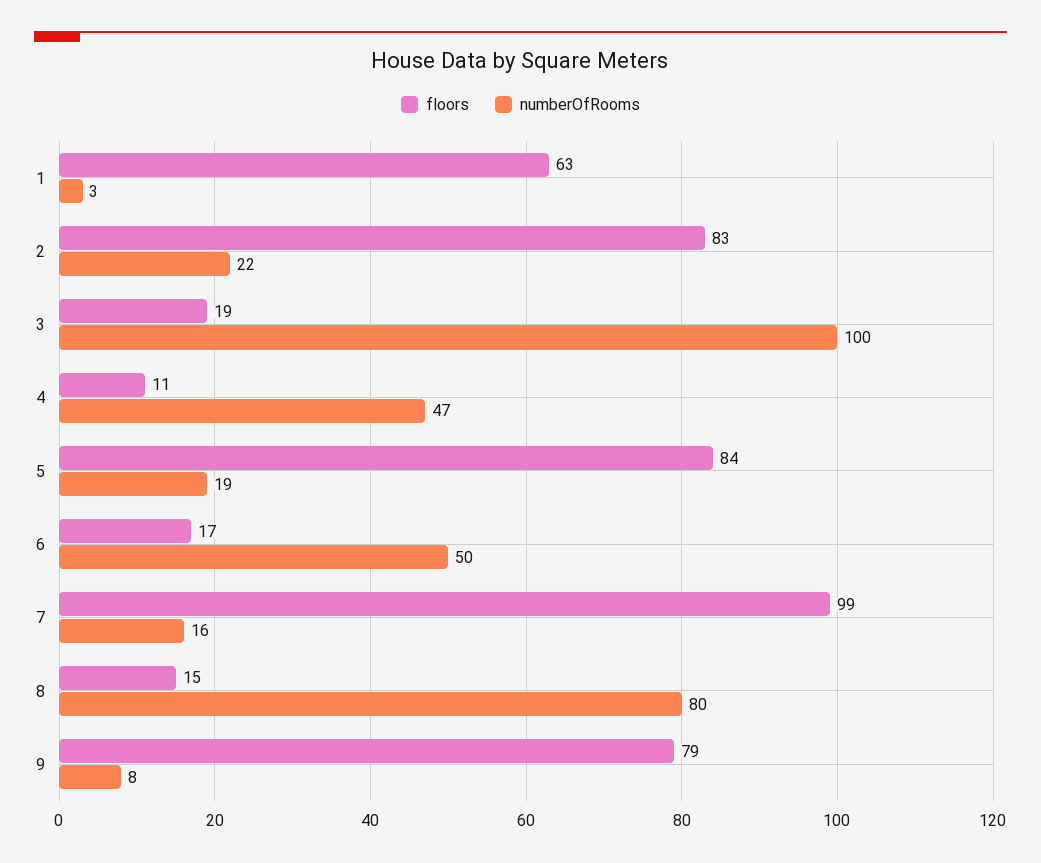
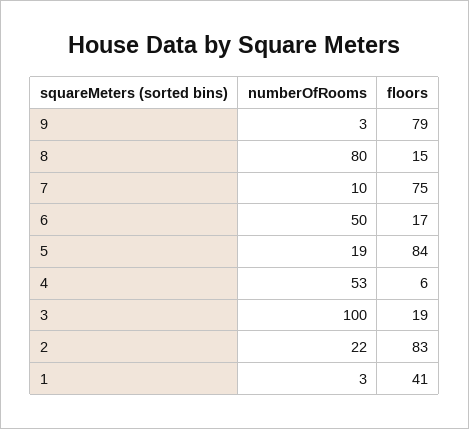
floors, 1: 63 -> 41
floors, 4: 11 -> 6
numberOfRooms, 4: 47 -> 53
floors, 7: 99 -> 75
numberOfRooms, 7: 16 -> 10
numberOfRooms, 9: 8 -> 3

